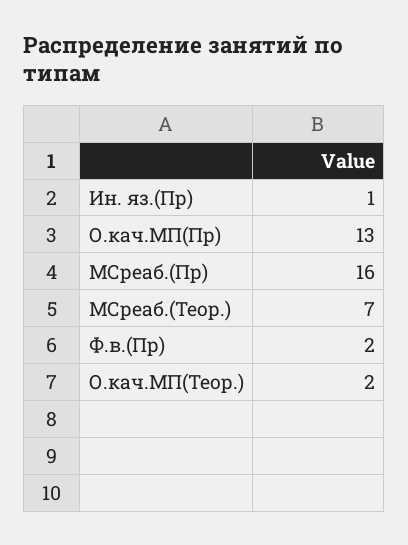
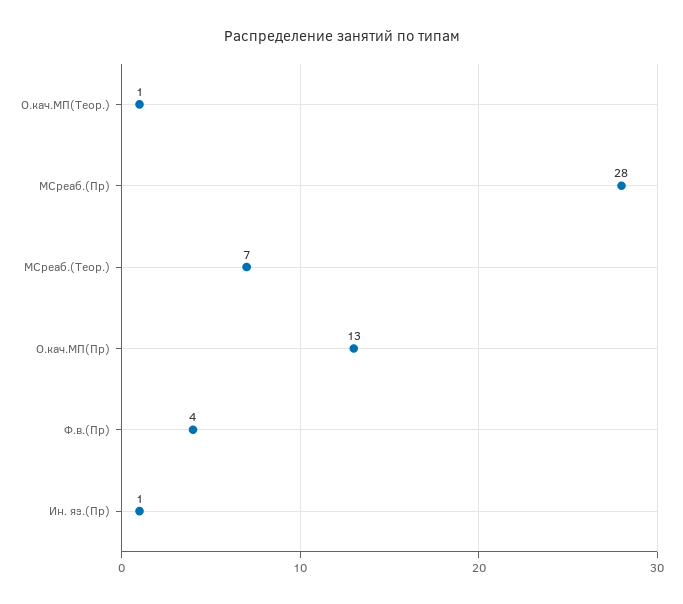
МСреаб.(Пр): 16 -> 28
Ф.в.(Пр): 2 -> 4
О.кач.МП(Теор.): 2 -> 1

